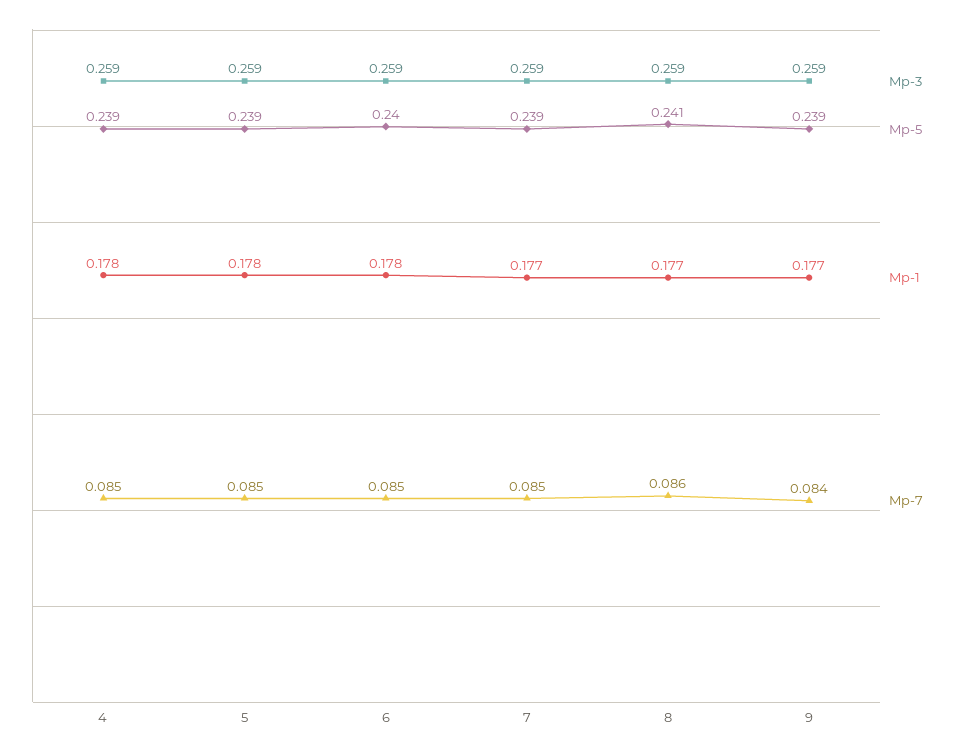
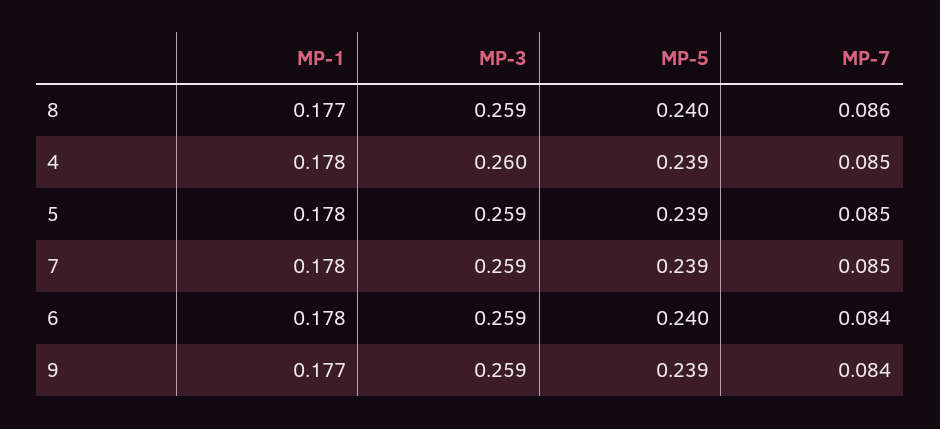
Mp-3, 4: 0.259 -> 0.26
Mp-7, 6: 0.085 -> 0.084
Mp-1, 7: 0.177 -> 0.178
Mp-5, 8: 0.241 -> 0.24

